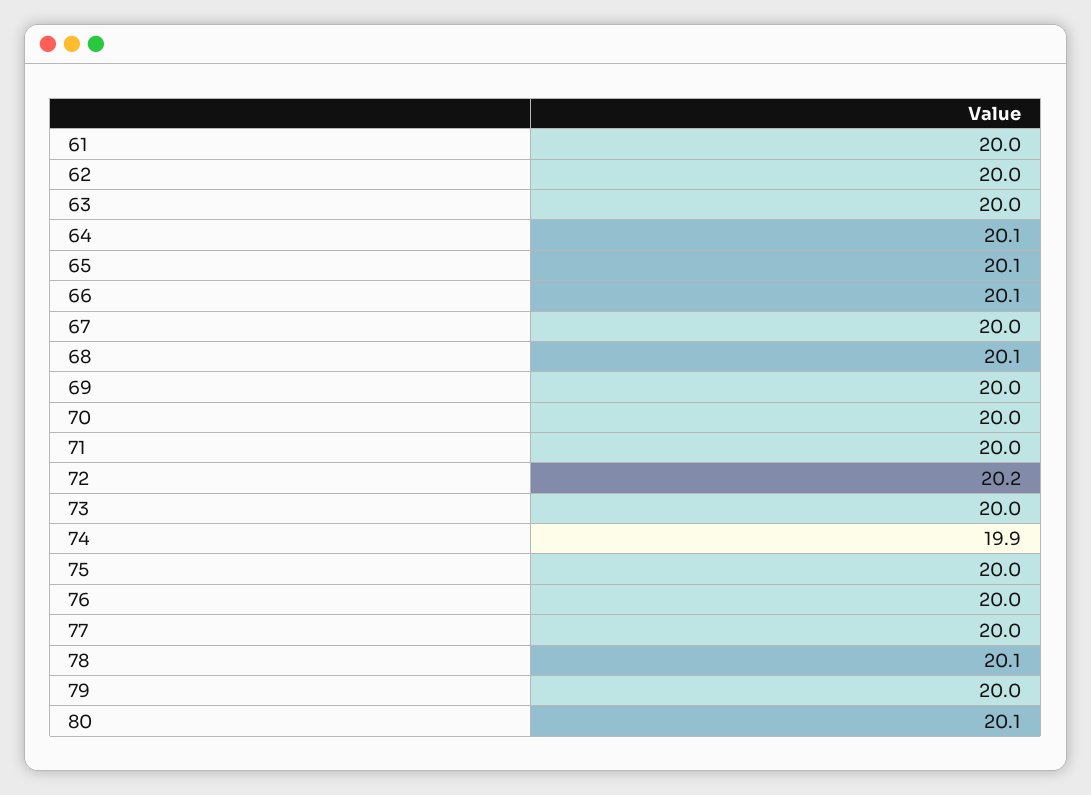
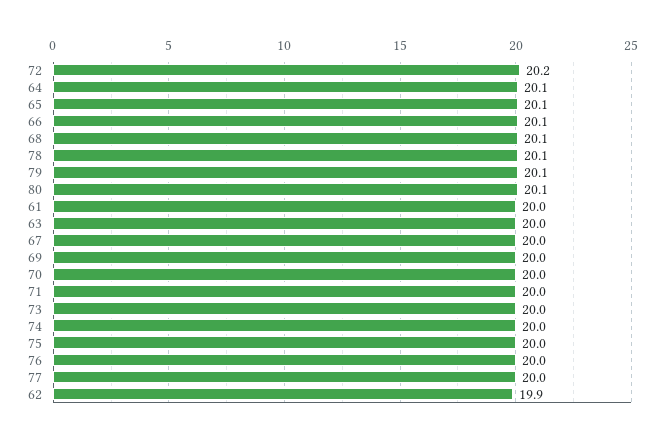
62: 20 -> 19.9
74: 19.9 -> 20
79: 20 -> 20.1

